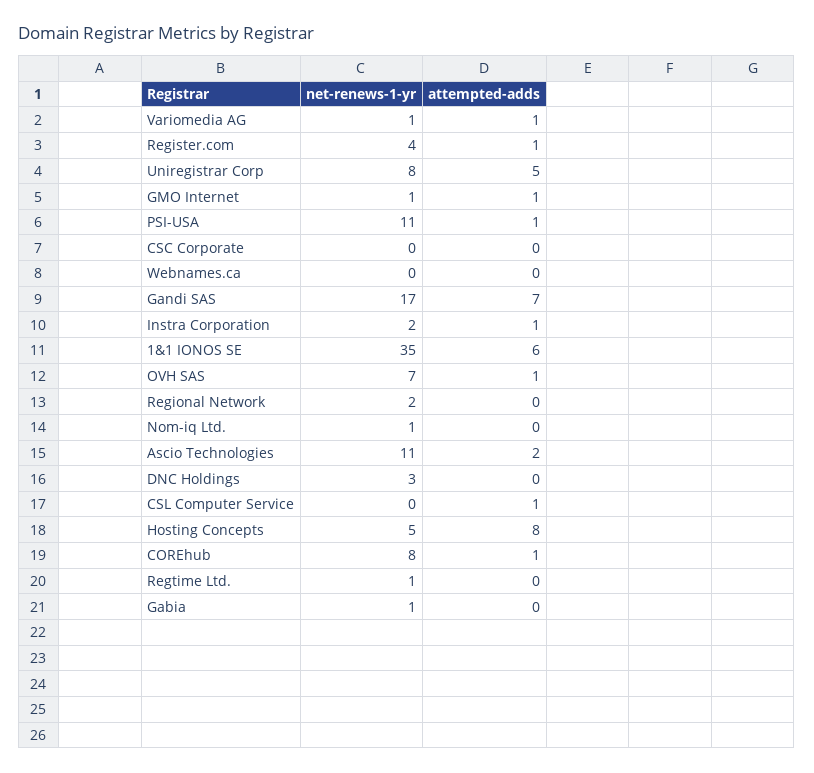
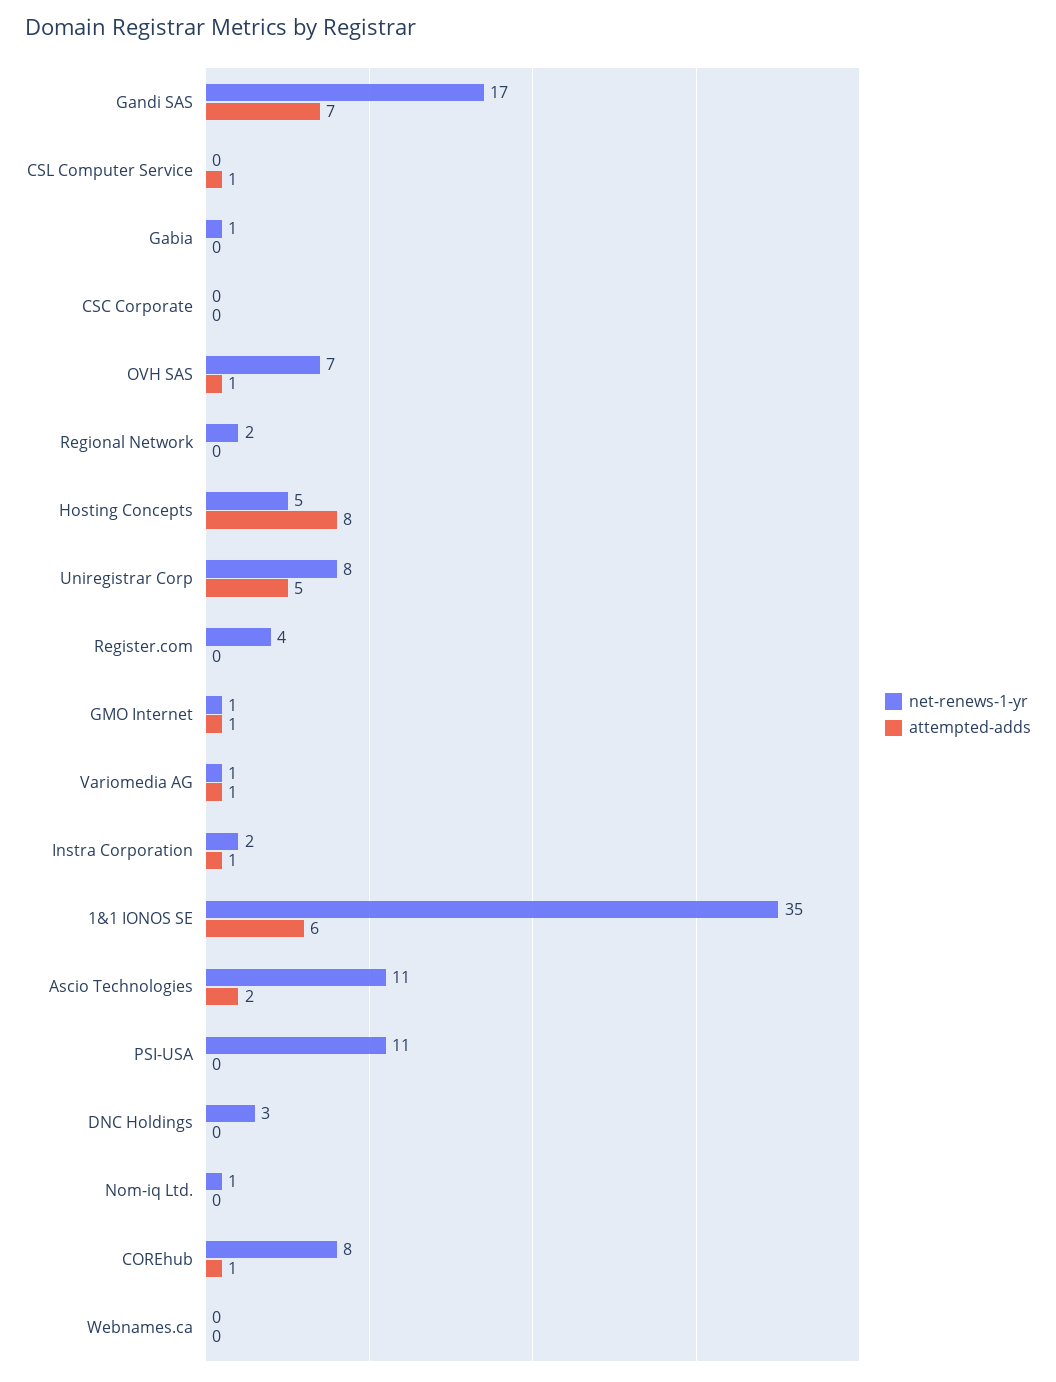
attempted-adds, Register.com: 1 -> 0
attempted-adds, PSI-USA: 1 -> 0
net-renews-1-yr, Regtime Ltd.: 1 -> none
attempted-adds, Regtime Ltd.: 0 -> none

